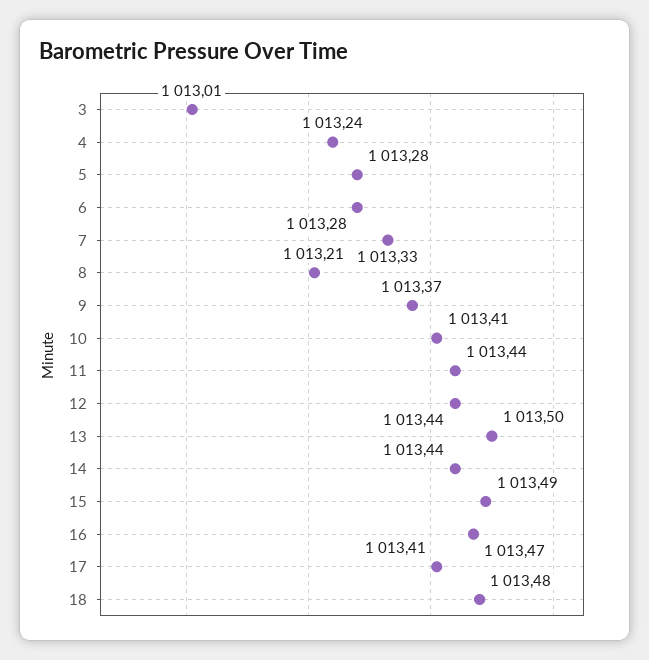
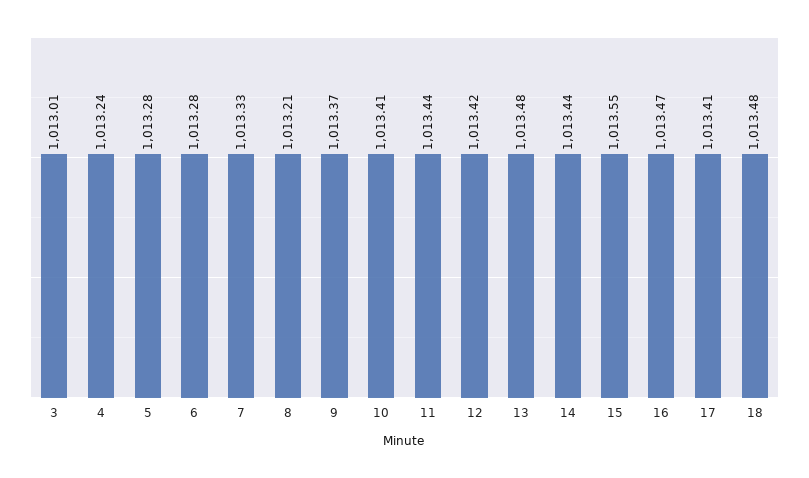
12: 1013.44 -> 1013.42
13: 1013.5 -> 1013.48
15: 1013.49 -> 1013.55

